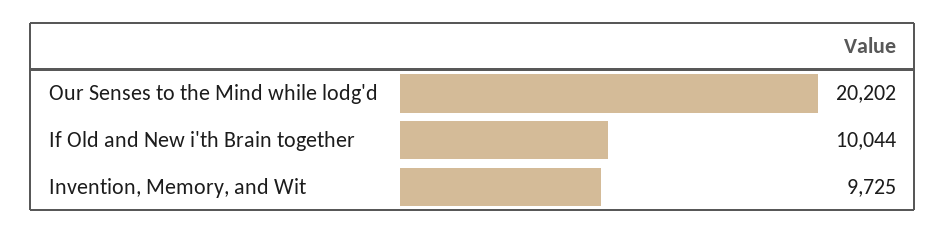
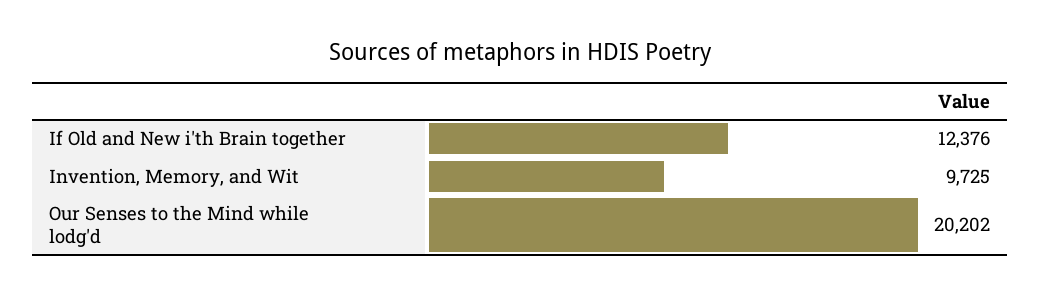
If Old and New i'th Brain together: 10044 -> 12376

